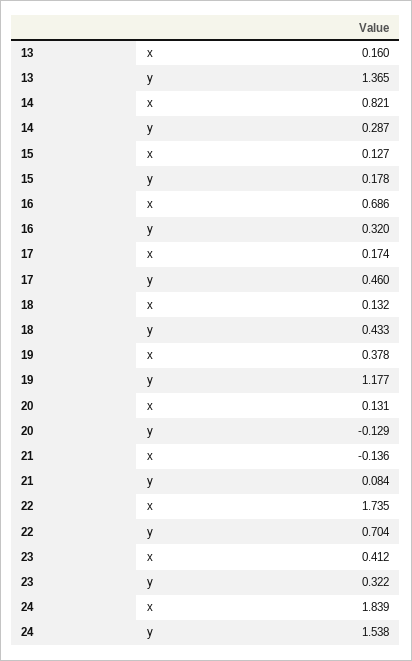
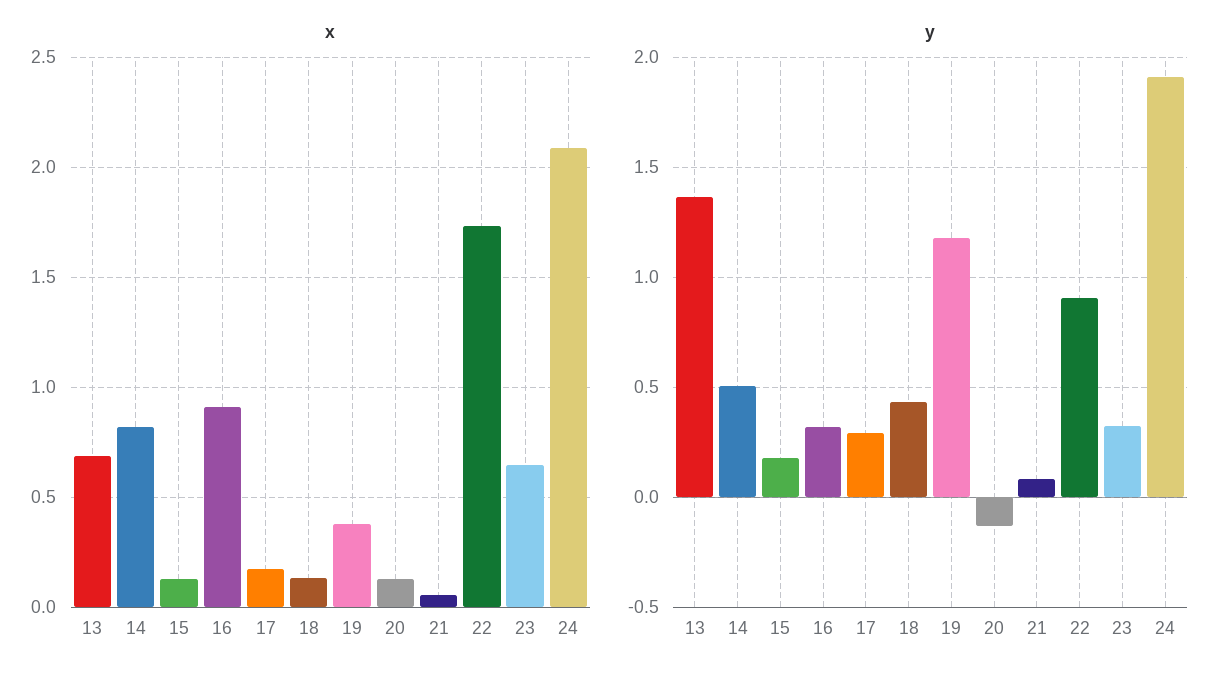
x, 13: 0.16 -> 0.7
y, 14: 0.287 -> 0.5
x, 16: 0.686 -> 0.9
y, 17: 0.46 -> 0.3
x, 21: -0.136 -> 0.05
y, 22: 0.704 -> 0.9
x, 23: 0.412 -> 0.65
x, 24: 1.839 -> 2.1
y, 24: 1.538 -> 1.9

